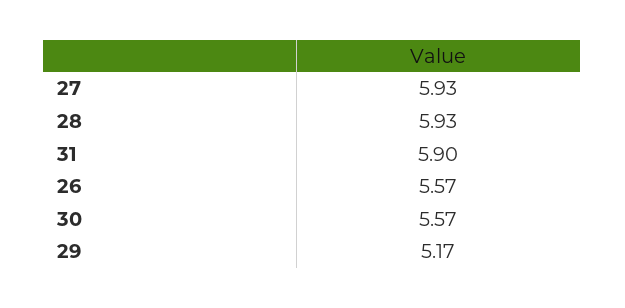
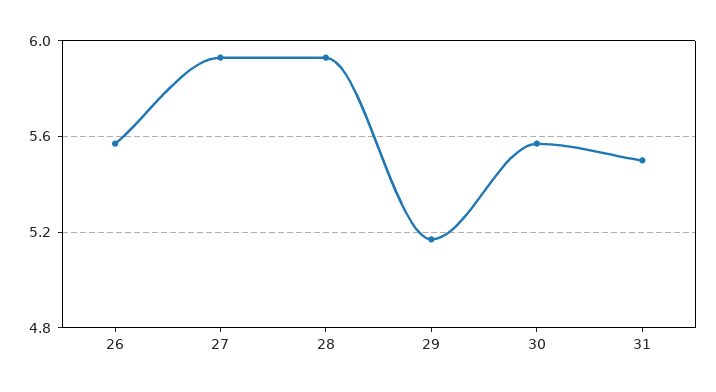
31: 5.9 -> 5.5

